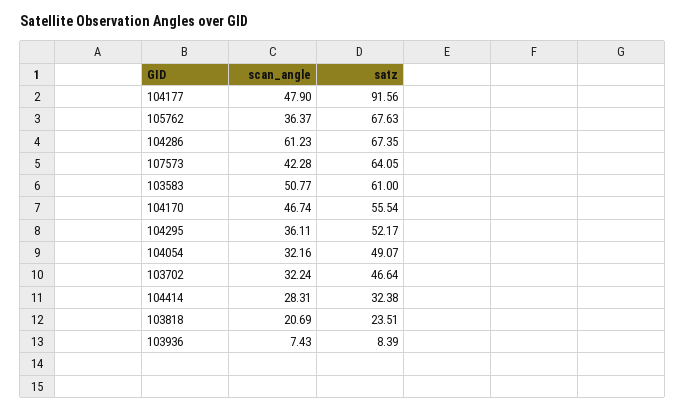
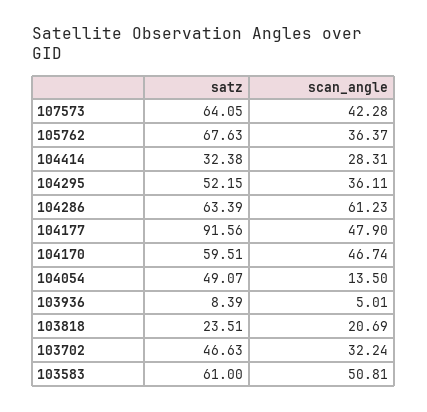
satz, 104286: 67.35 -> 63.39
scan_angle, 103583: 50.77 -> 50.81
satz, 104170: 55.54 -> 59.51
satz, 104295: 52.17 -> 52.15
scan_angle, 104054: 32.16 -> 13.5
satz, 103702: 46.64 -> 46.63
scan_angle, 103936: 7.43 -> 5.01

